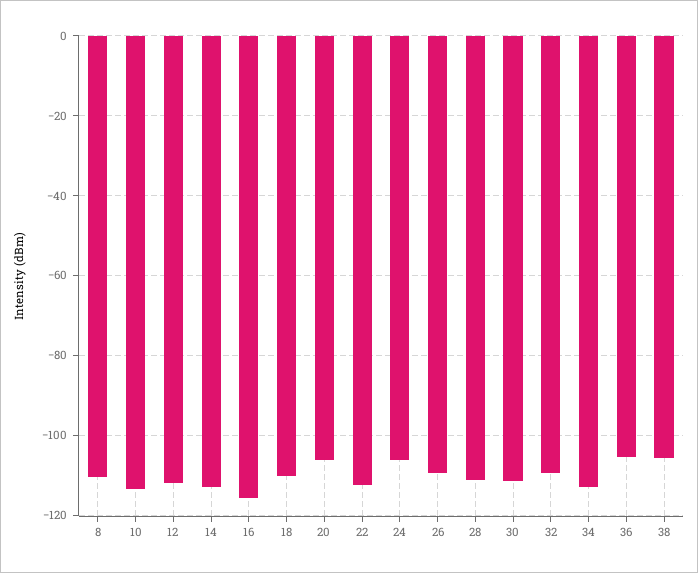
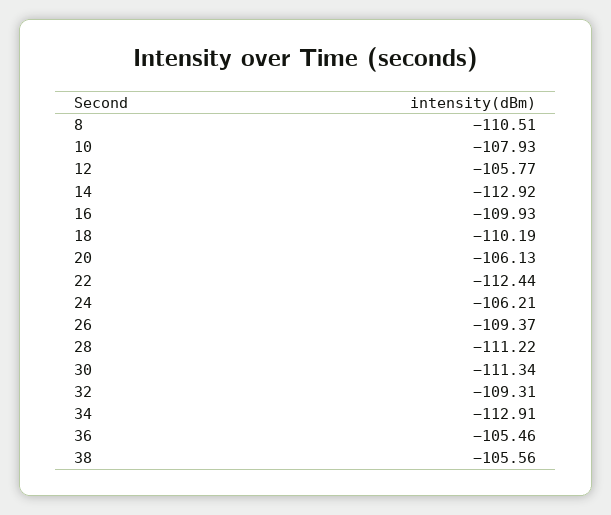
10: -114 -> -107.93
12: -112 -> -105.77
16: -116 -> -109.93

